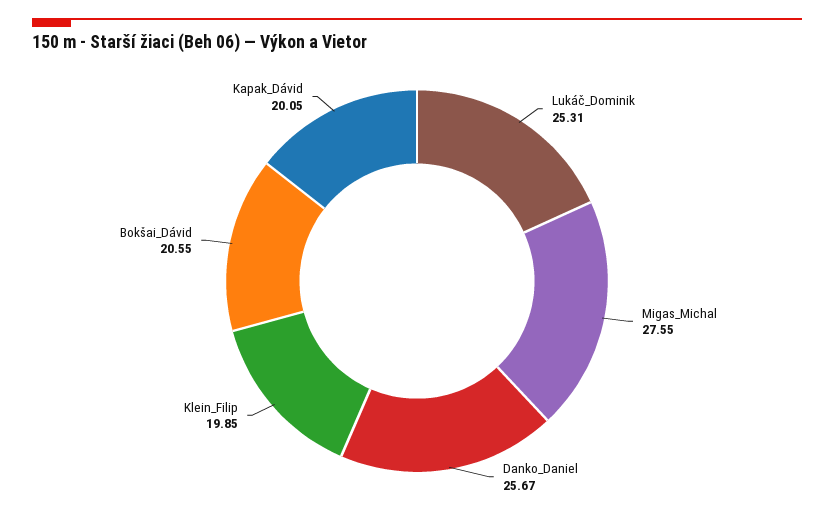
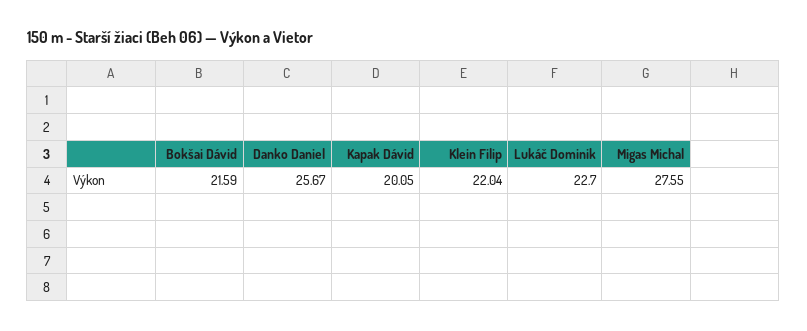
Lukáč_Dominik: 25.31 -> 22.7
Klein_Filip: 19.85 -> 22.04
Bokšai_Dávid: 20.55 -> 21.59

